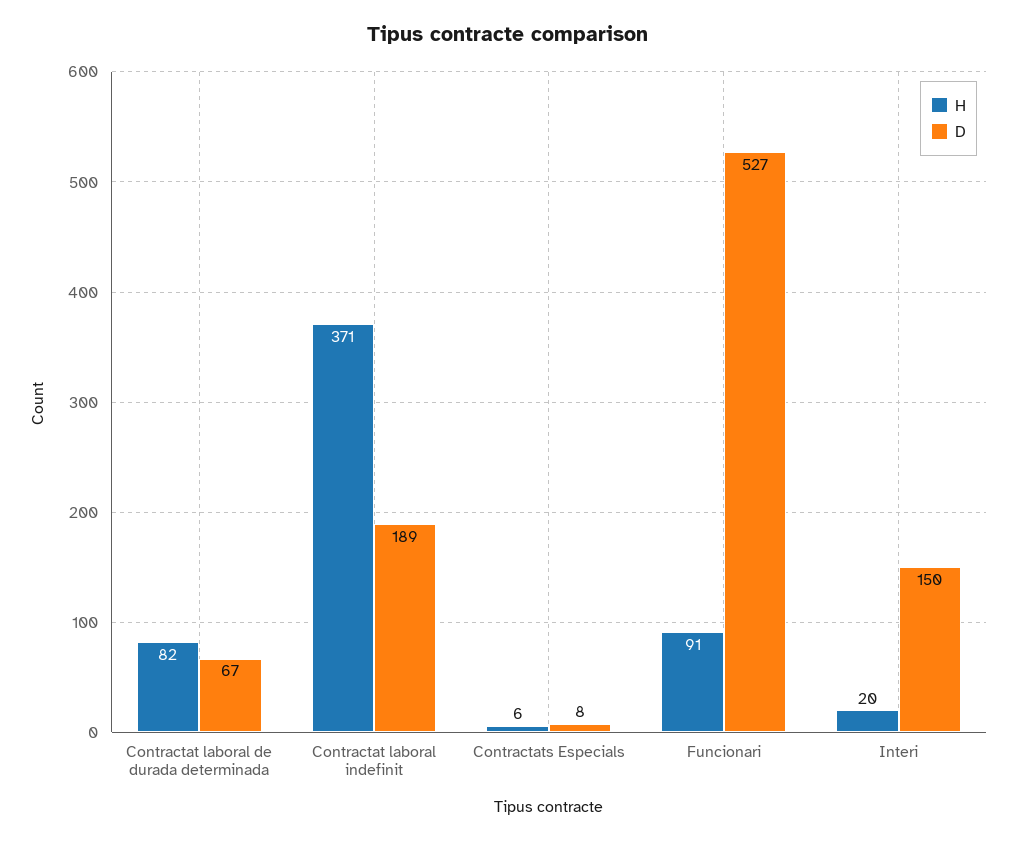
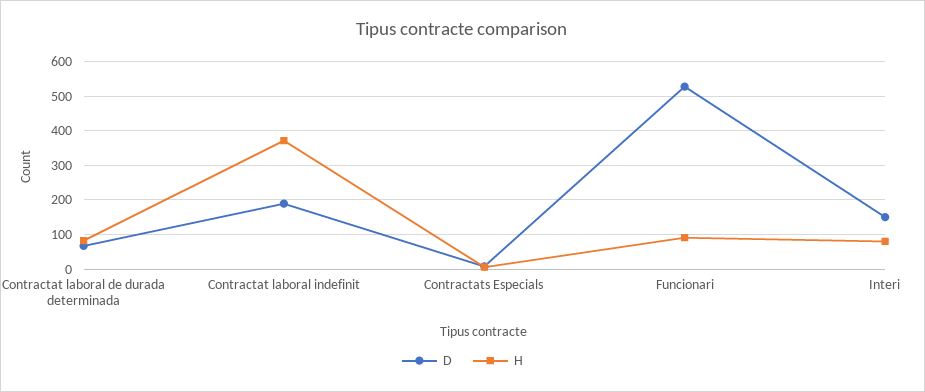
H, Interi: 20 -> 80

